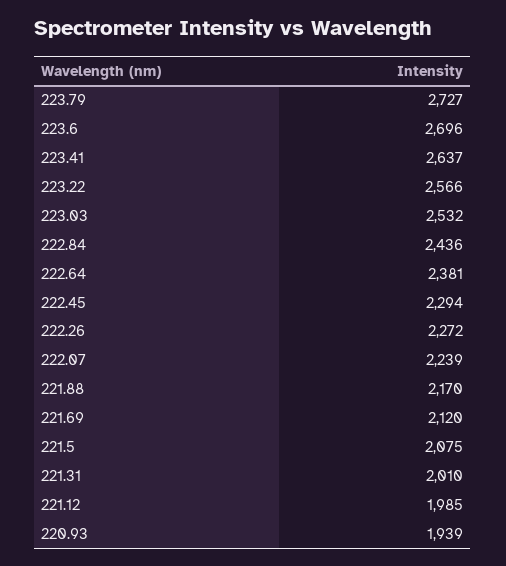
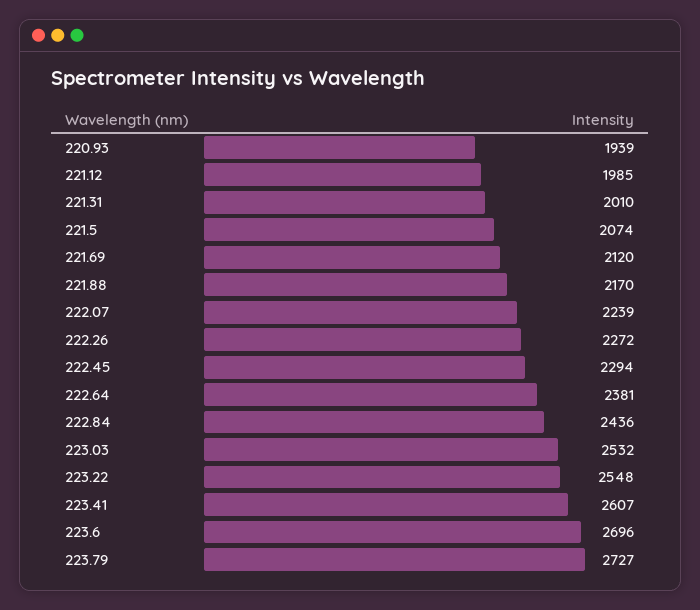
223.41: 2637 -> 2607
223.22: 2566 -> 2548
221.5: 2075 -> 2074

